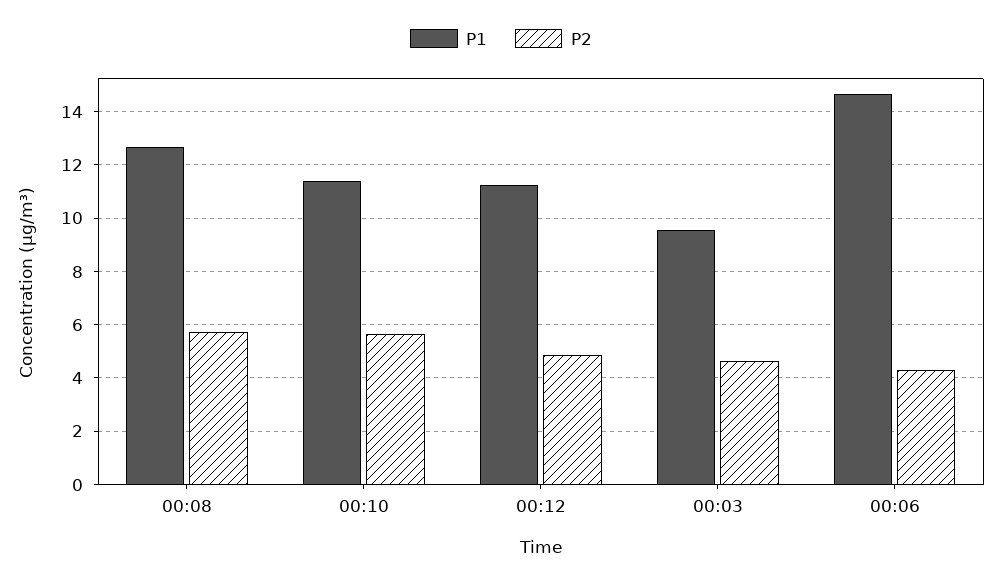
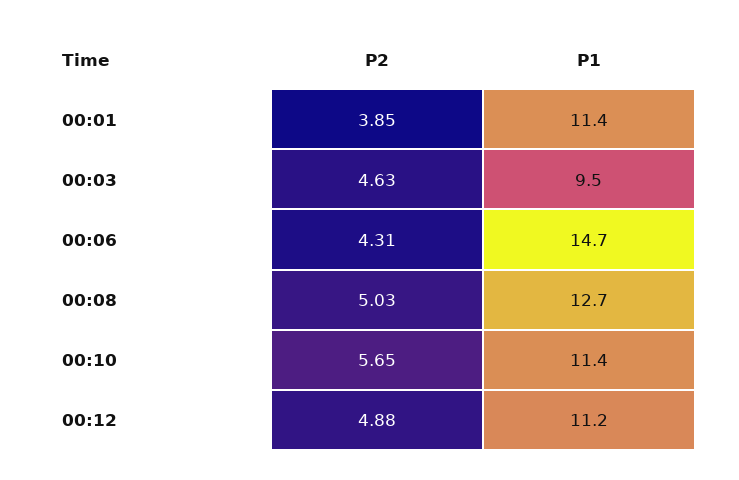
P2, 00:08: 5.75 -> 5.03
P2, 00:01: none -> 3.85
P1, 00:01: none -> 11.4

